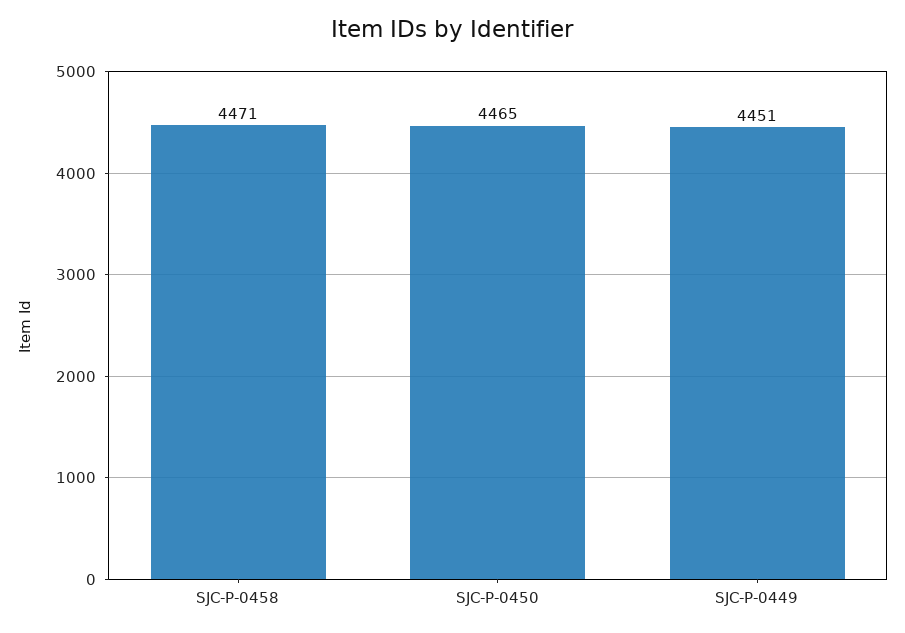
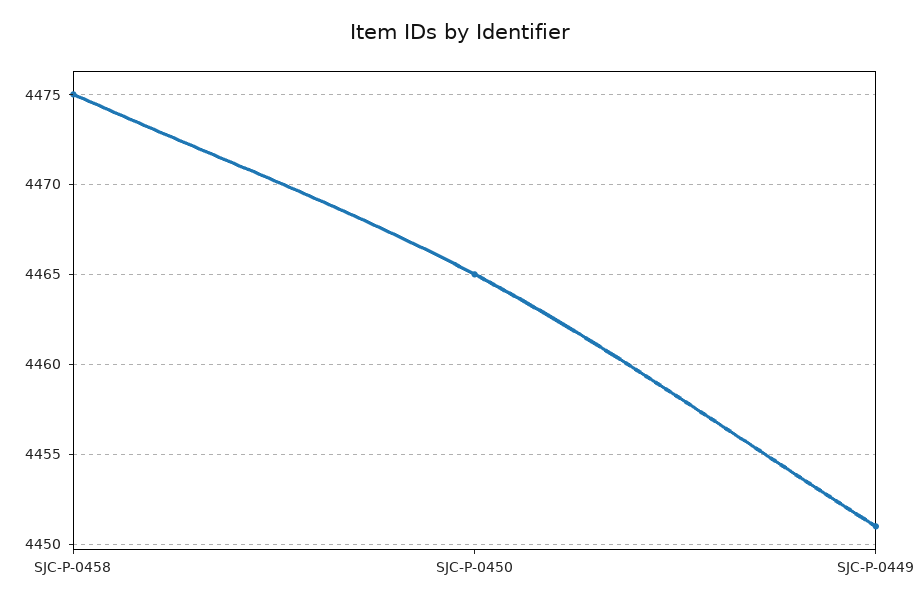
SJC-P-0458: 4471 -> 4475

